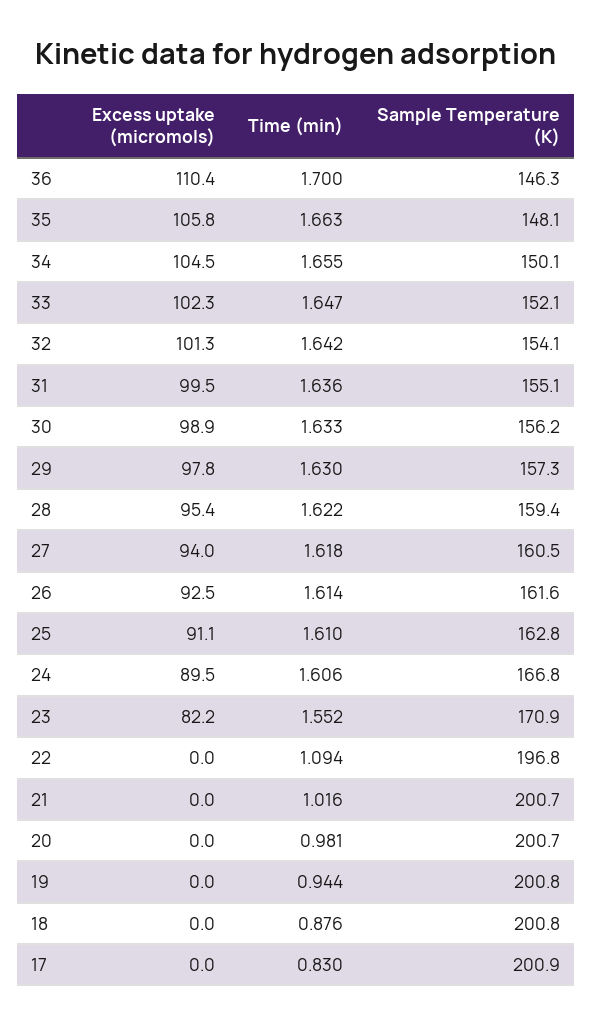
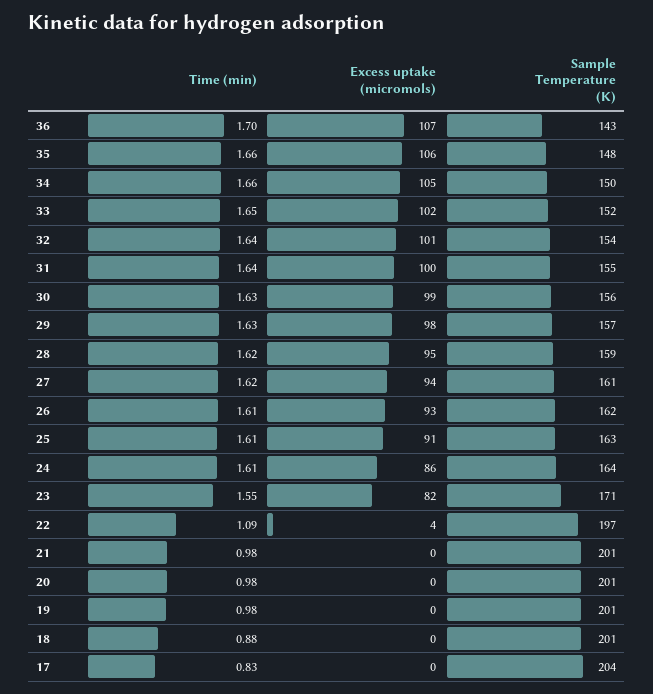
Excess uptake (micromols), 36: 110.4 -> 107
Sample Temperature (K), 36: 146.3 -> 143
Excess uptake (micromols), 24: 89.5 -> 86
Sample Temperature (K), 24: 166.8 -> 164
Excess uptake (micromols), 22: 0 -> 4
Time (min), 21: 1.016 -> 0.98
Time (min), 19: 0.944 -> 0.98
Sample Temperature (K), 17: 200.9 -> 204

